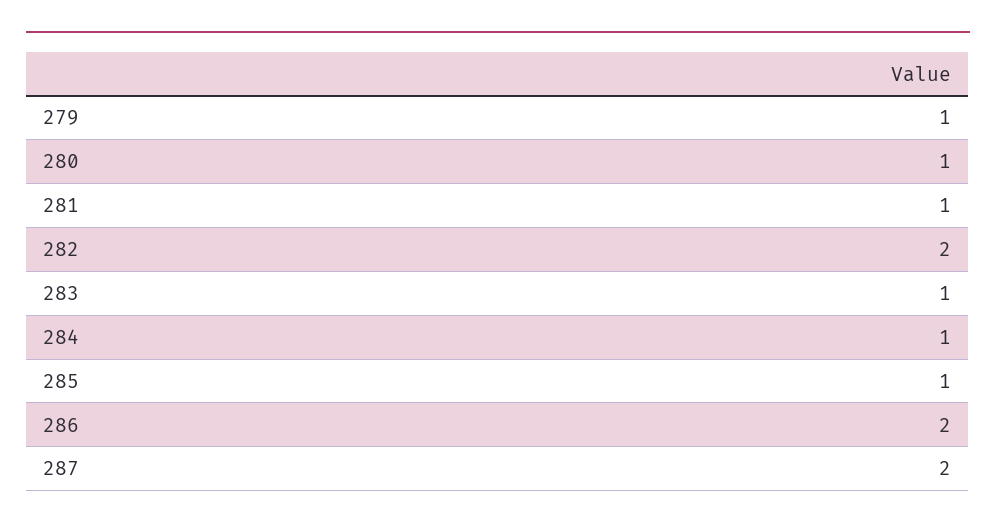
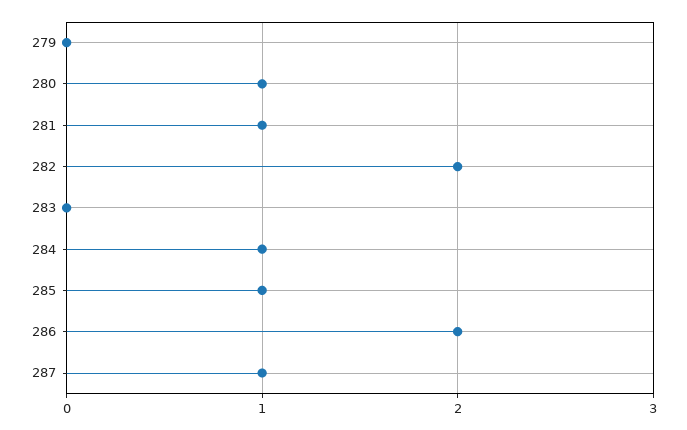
279: 1 -> 0
283: 1 -> 0
287: 2 -> 1

